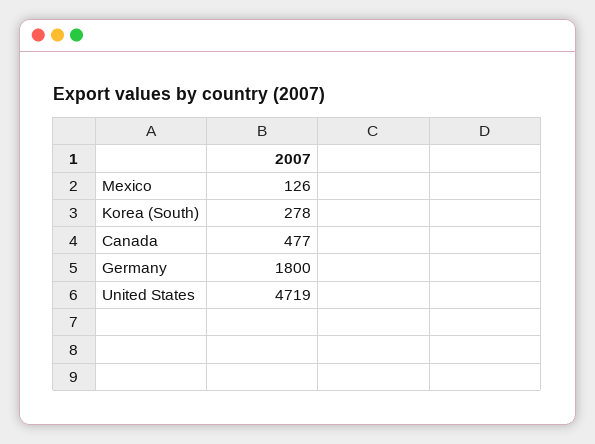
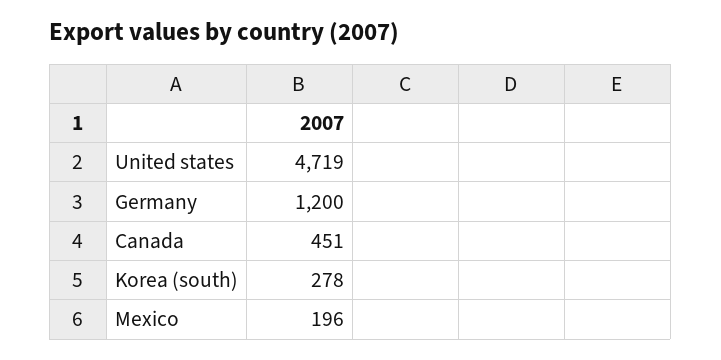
Mexico: 126 -> 196
Canada: 477 -> 451
Germany: 1800 -> 1200

